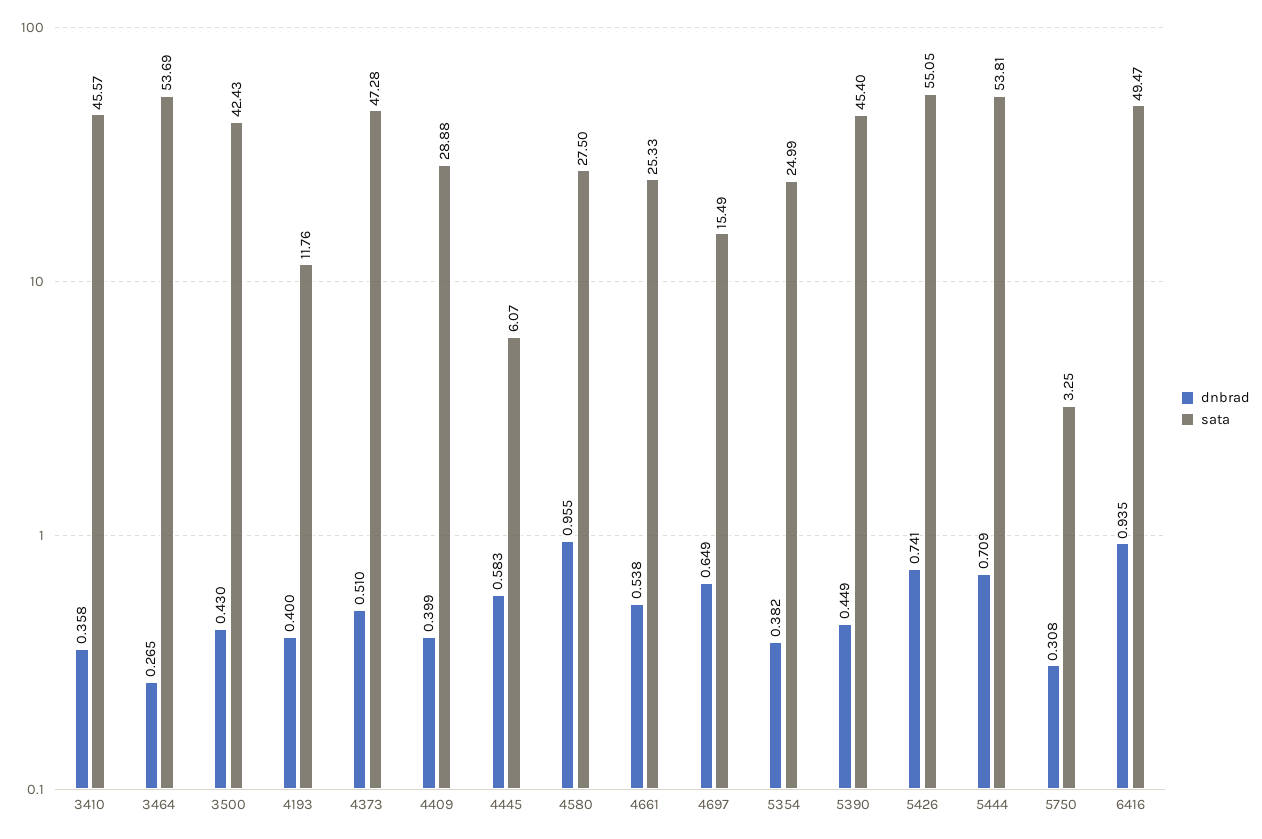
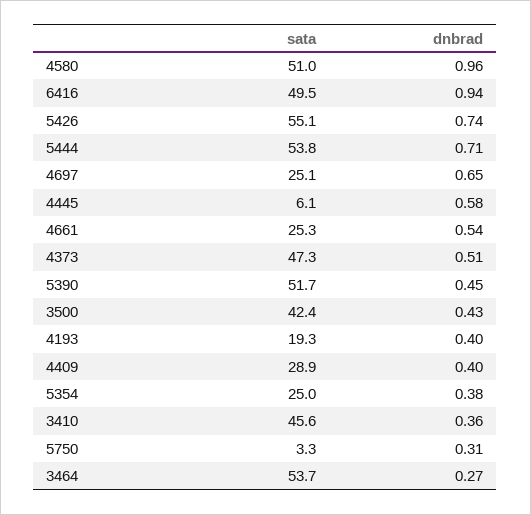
sata, 4193: 11.76 -> 19.3
sata, 4580: 27.5 -> 51
sata, 4697: 15.49 -> 25.1
sata, 5390: 45.4 -> 51.7

